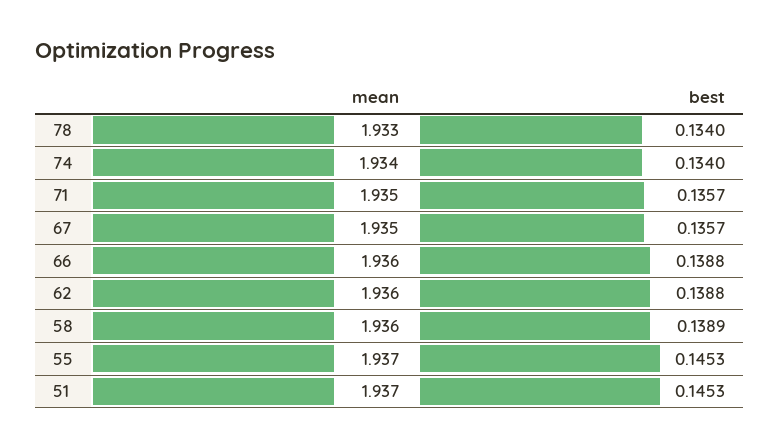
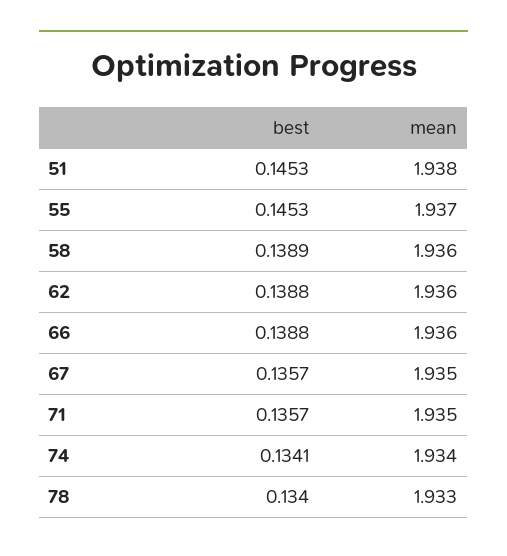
best, 74: 0.134 -> 0.1341
mean, 51: 1.937 -> 1.938

